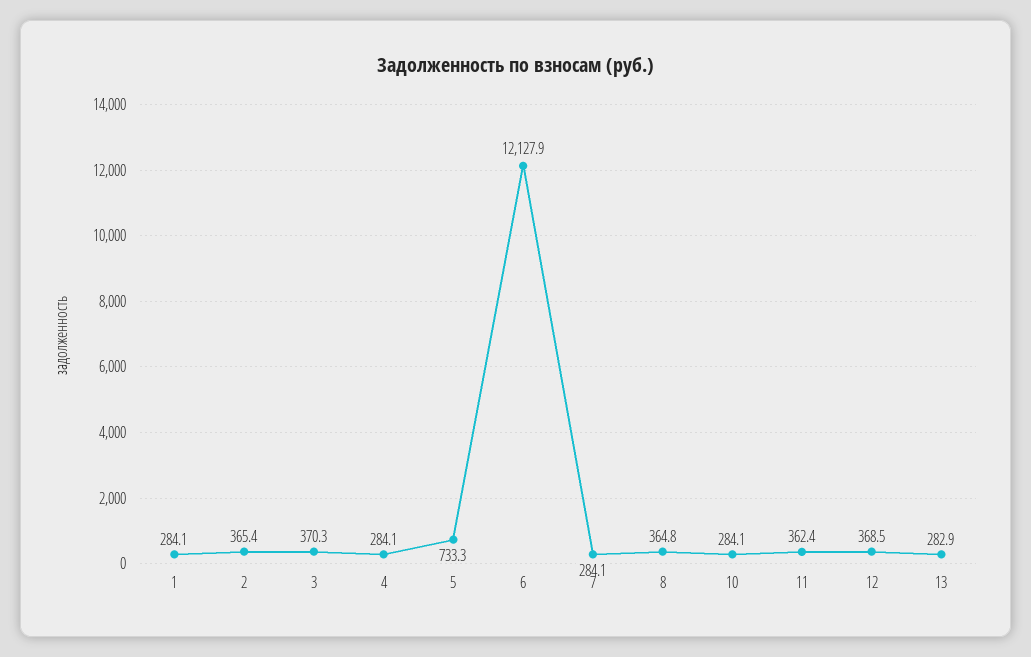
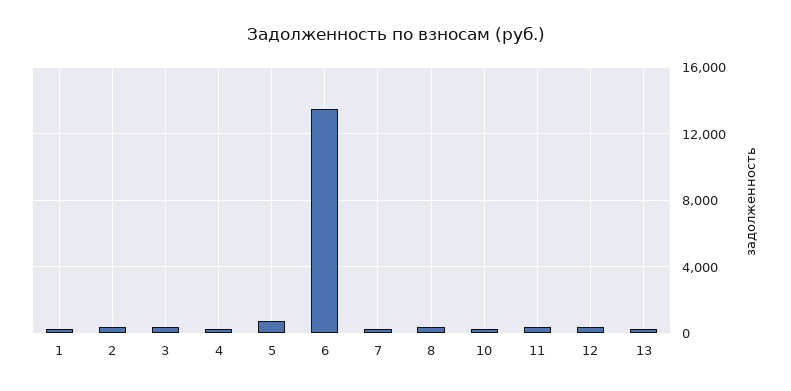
6: 12127.9 -> 13500

